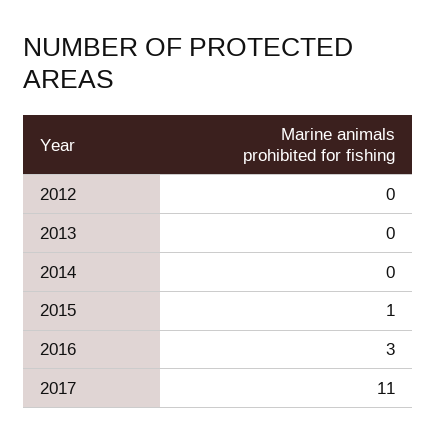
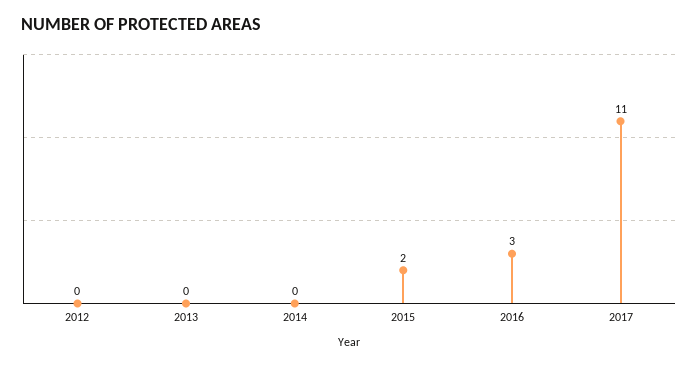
2015: 1 -> 2

